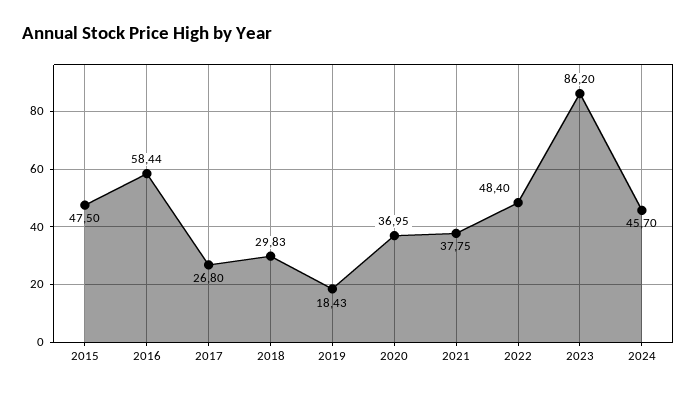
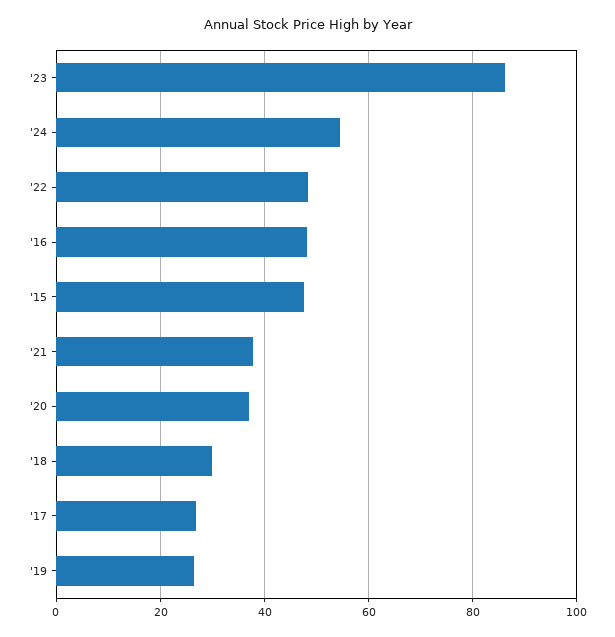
2016: 58.44 -> 48
2019: 18.43 -> 26
2024: 45.7 -> 54

